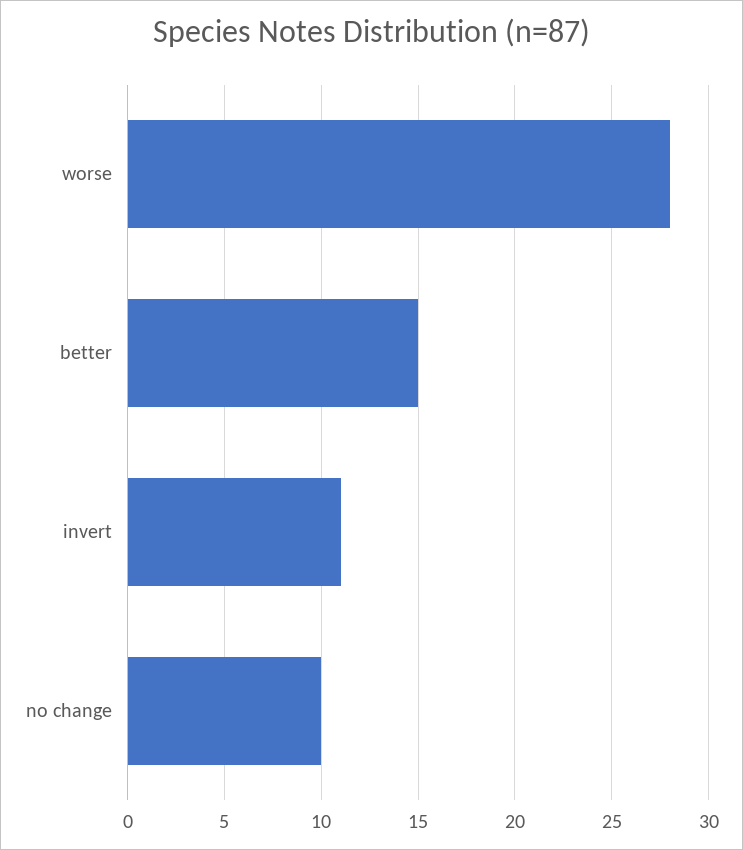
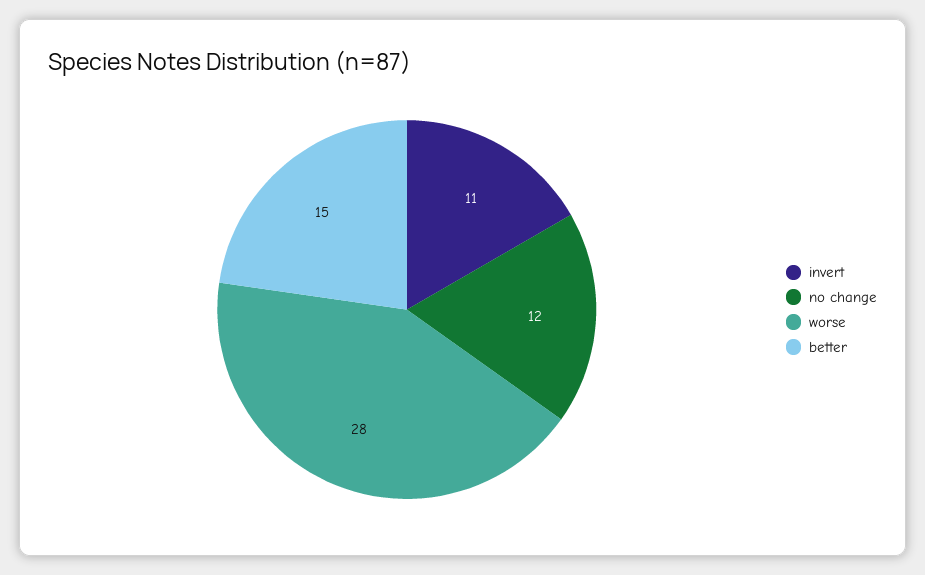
no change: 10 -> 12

